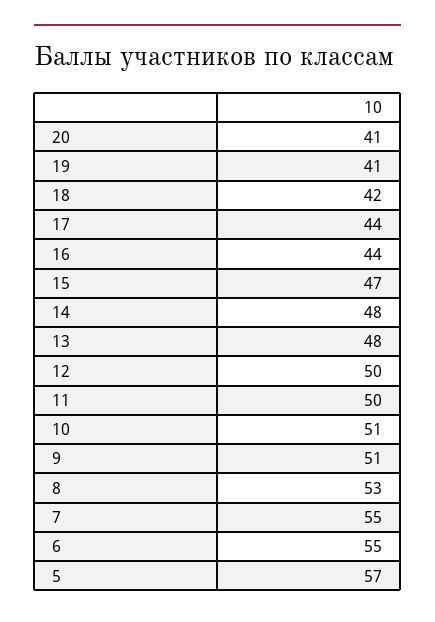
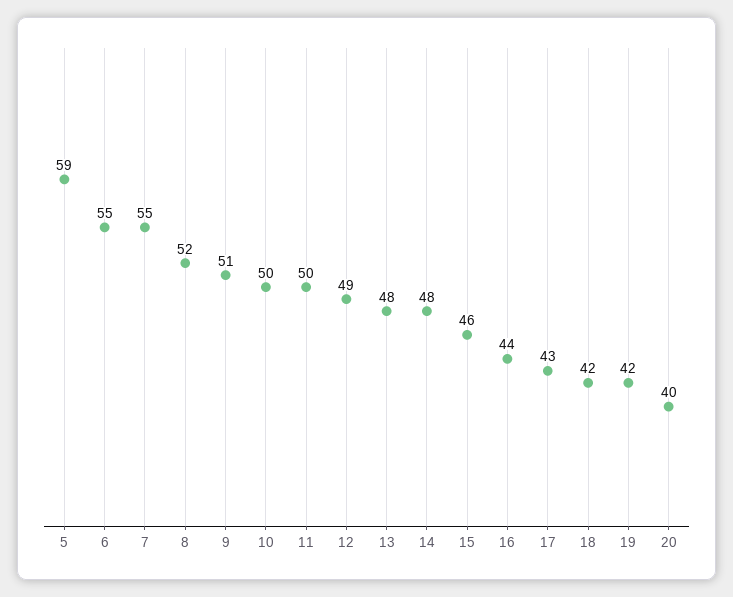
20: 41 -> 40
19: 41 -> 42
17: 44 -> 43
15: 47 -> 46
12: 50 -> 49
10: 51 -> 50
8: 53 -> 52
5: 57 -> 59

